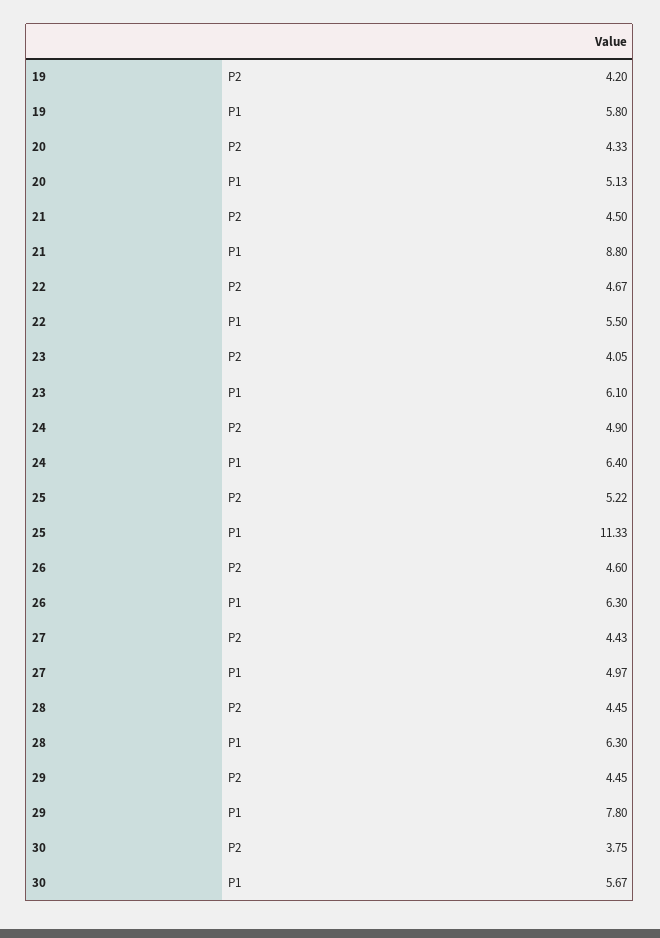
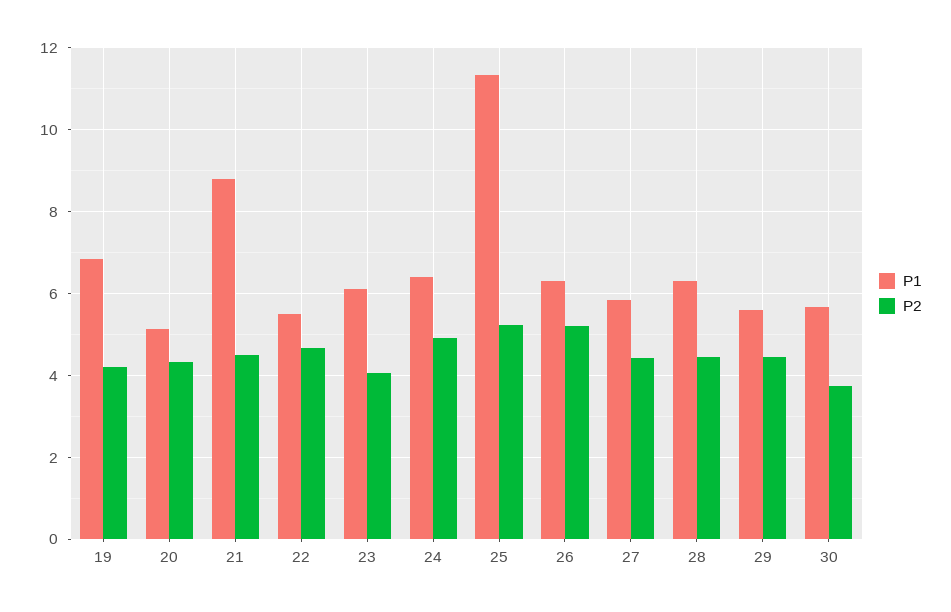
P1, 19: 5.8 -> 6.8
P2, 26: 4.6 -> 5.2
P1, 27: 4.97 -> 5.8
P1, 29: 7.8 -> 5.6

